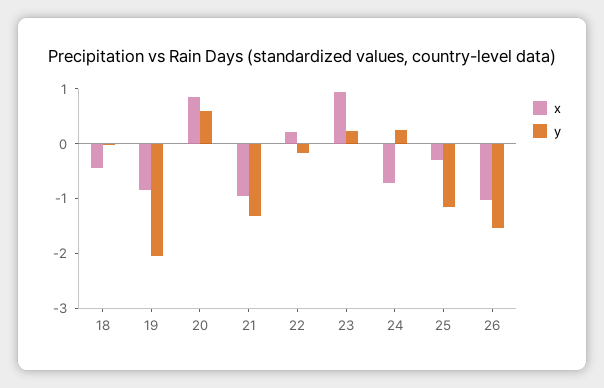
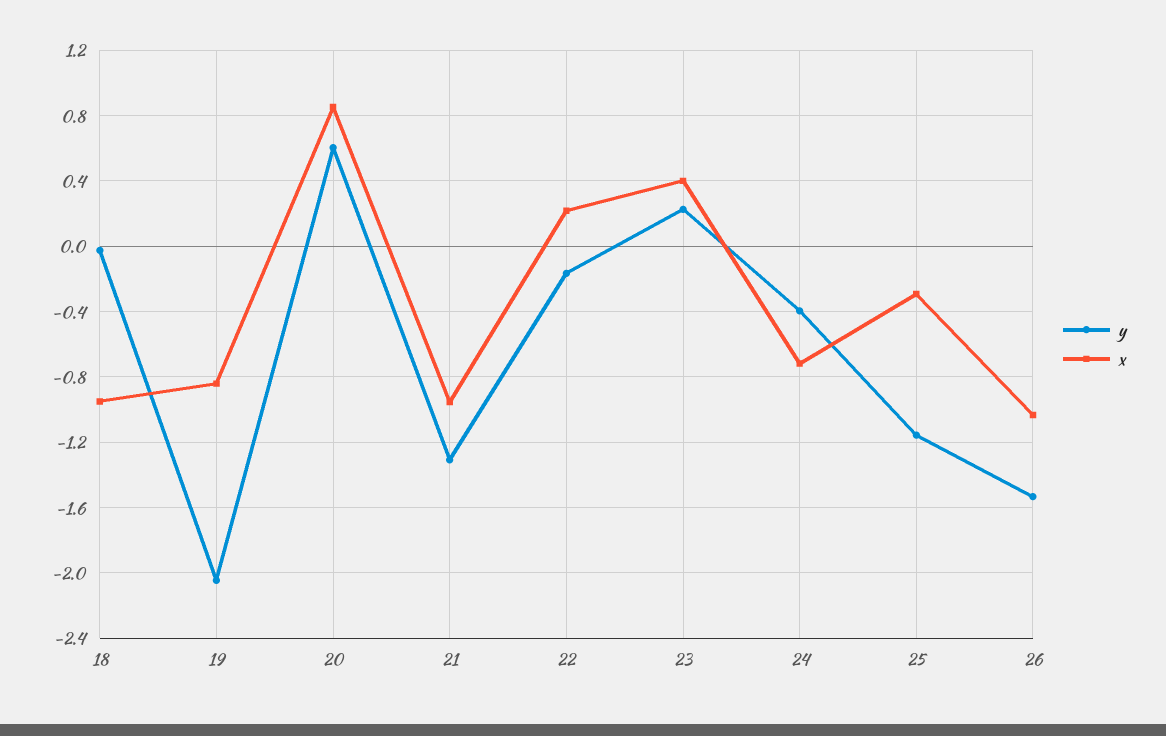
x, 18: -0.4 -> -0.95
x, 23: 1 -> 0.4
y, 24: 0.2 -> -0.4

